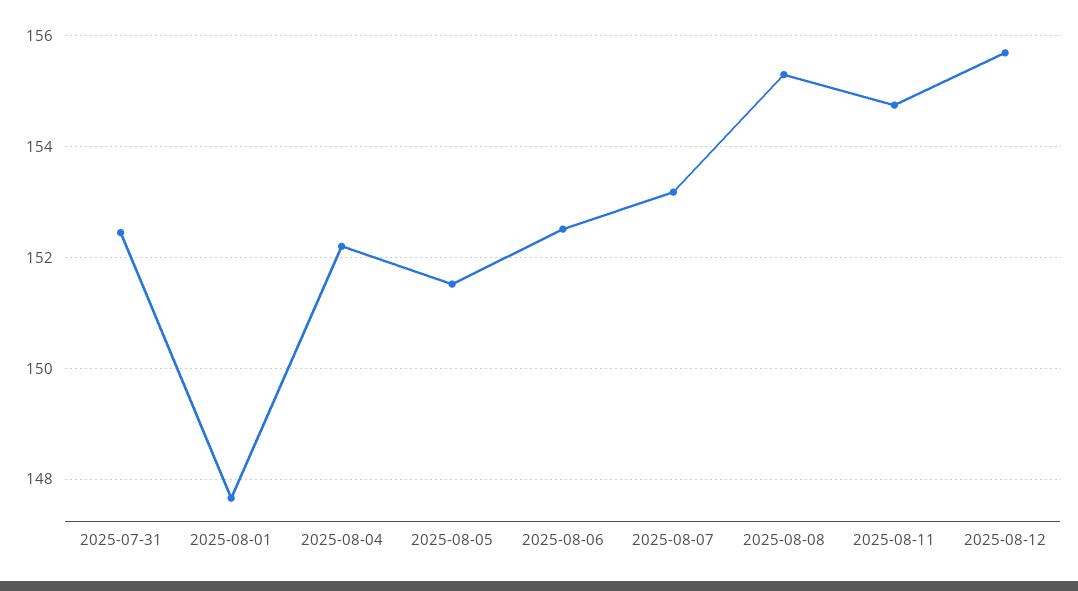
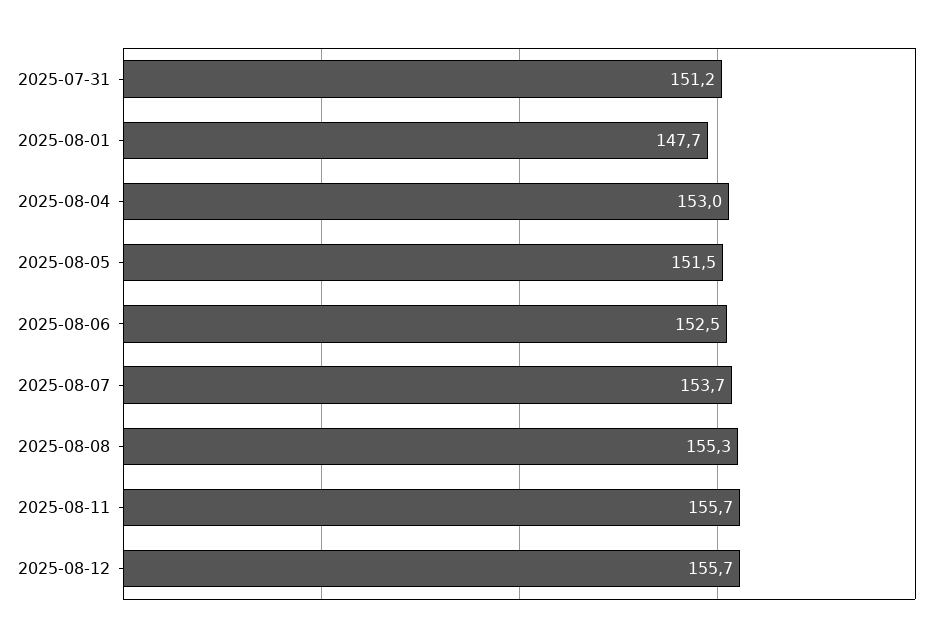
2025-07-31: 152.4 -> 151.2
2025-08-04: 152.2 -> 153
2025-08-07: 153.2 -> 153.7
2025-08-11: 154.8 -> 155.7

